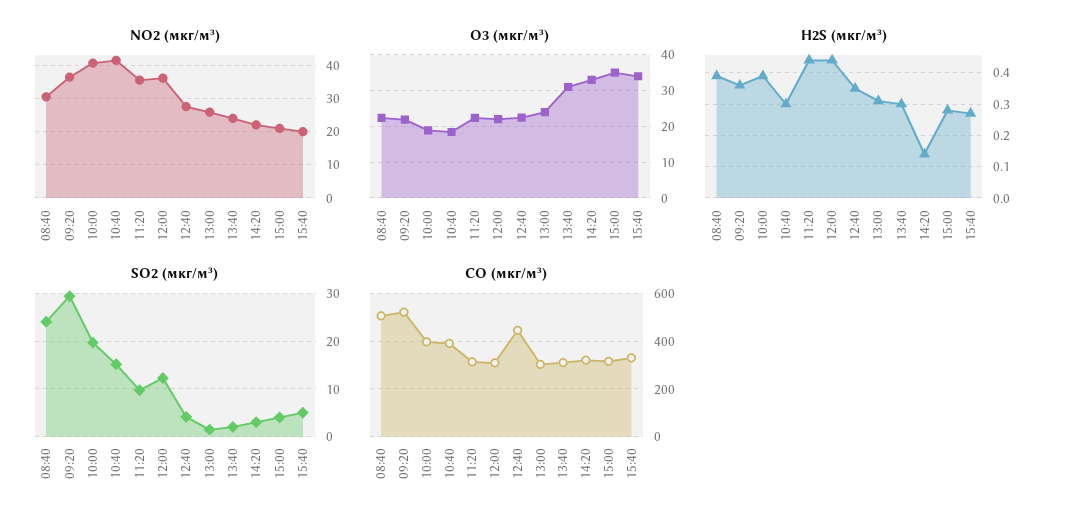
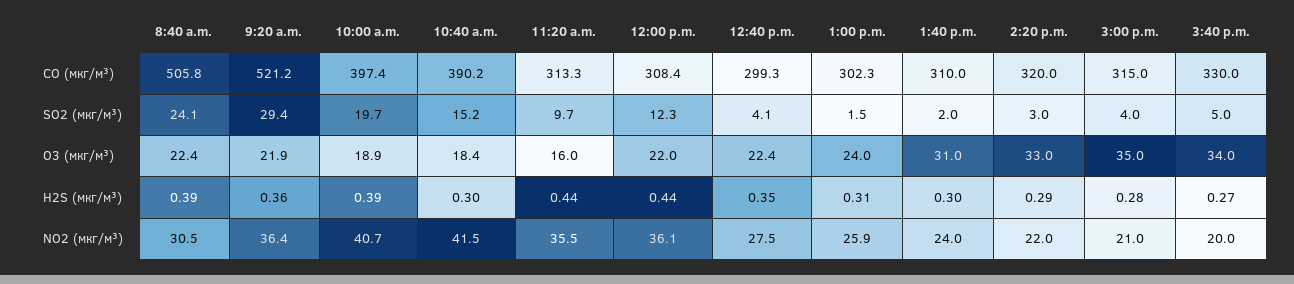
O3 (мкг/м³), 11:20: 22 -> 16
H2S (мкг/м³), 14:20: 0.15 -> 0.29
CO (мкг/м³), 12:40: 450 -> 299.3

